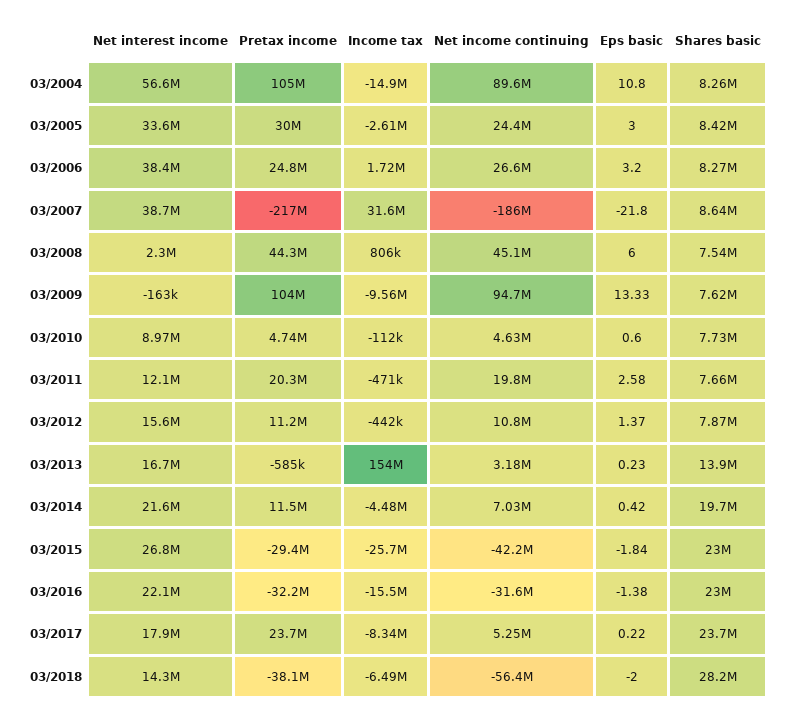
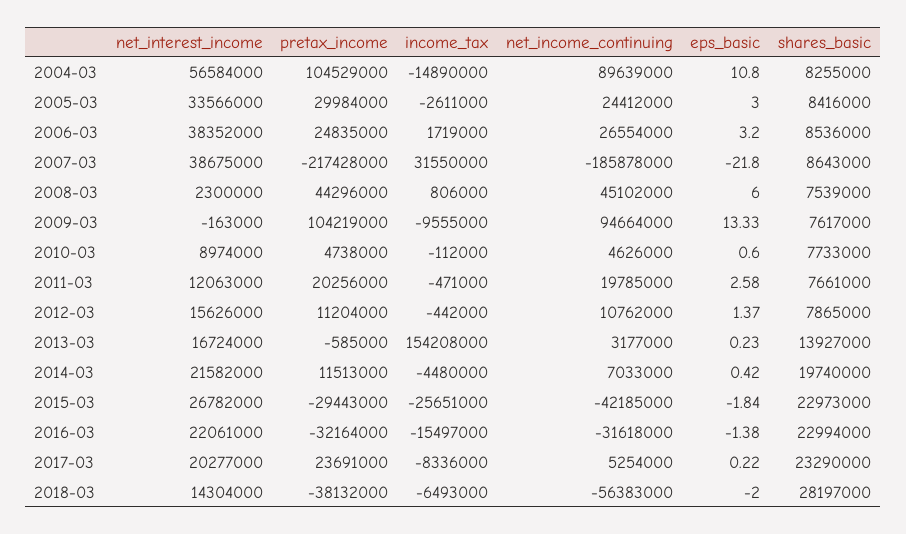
Shares basic, 03/2006: 8270000 -> 8536000
Net interest income, 03/2017: 17900000 -> 20277000
Shares basic, 03/2017: 23700000 -> 23290000

